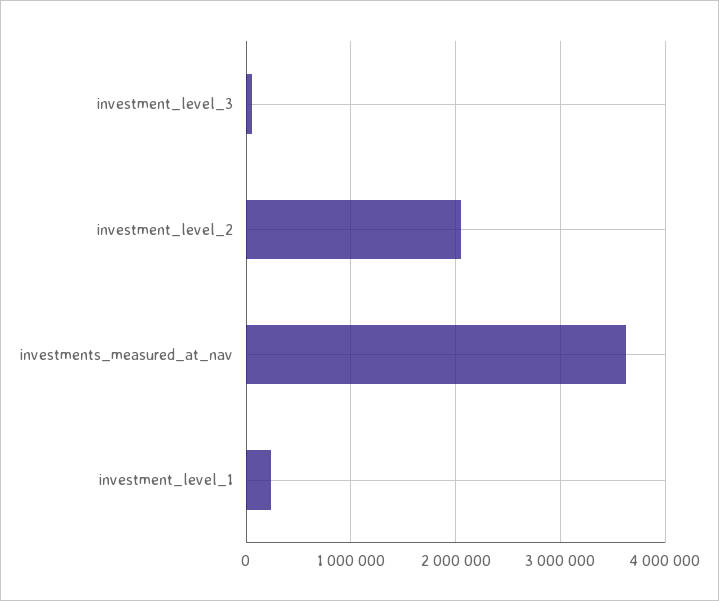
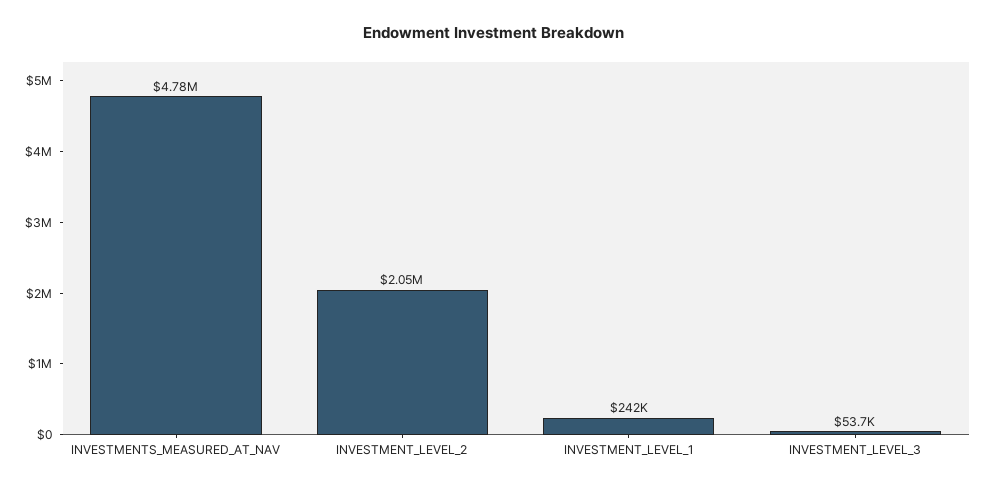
investments_measured_at_nav: 3600000 -> 4780000

